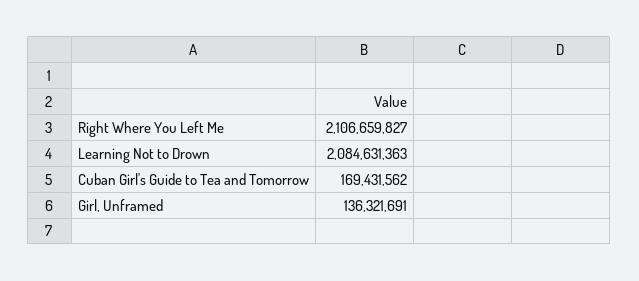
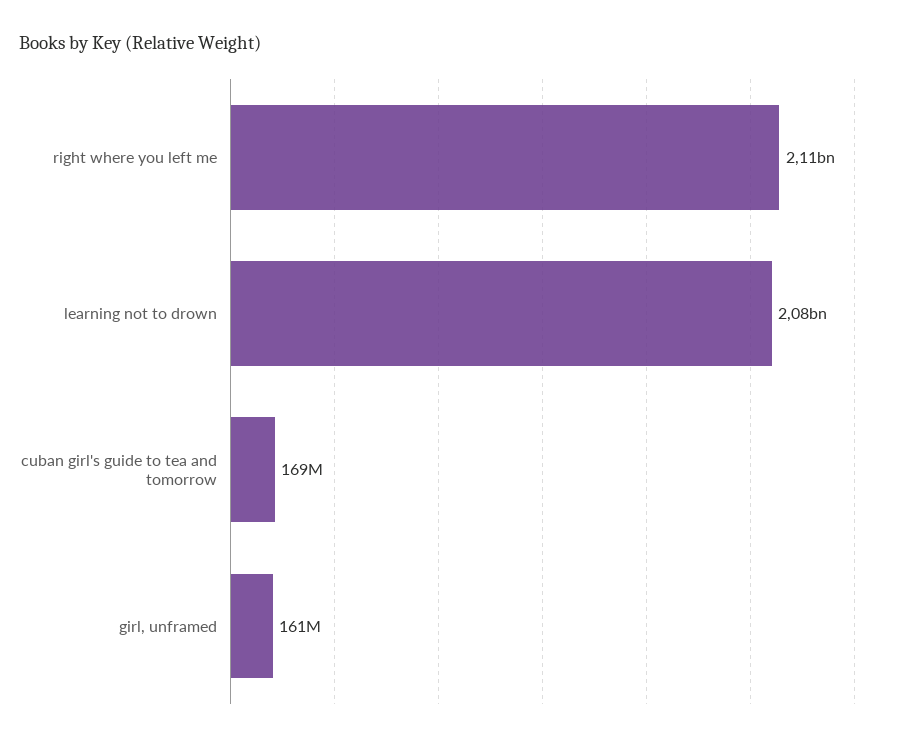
Girl, Unframed: 136321691 -> 161000000

